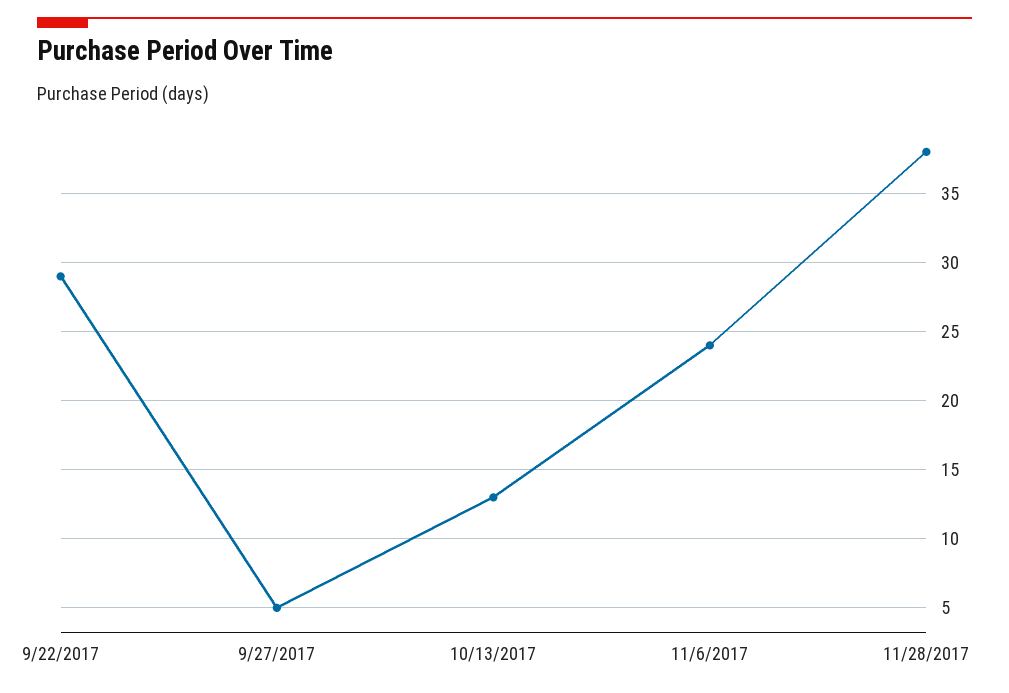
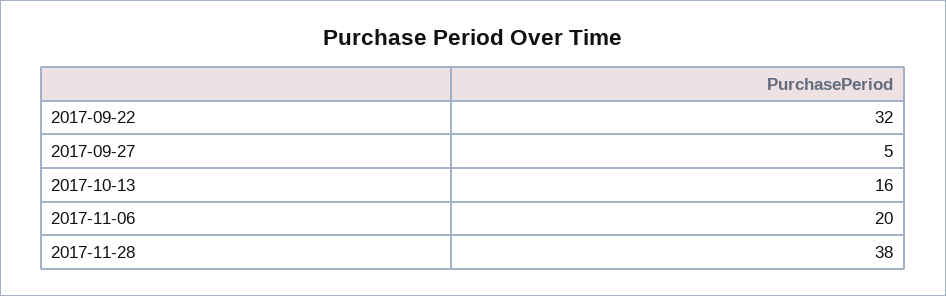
9/22/2017: 29 -> 32
10/13/2017: 13 -> 16
11/6/2017: 24 -> 20

